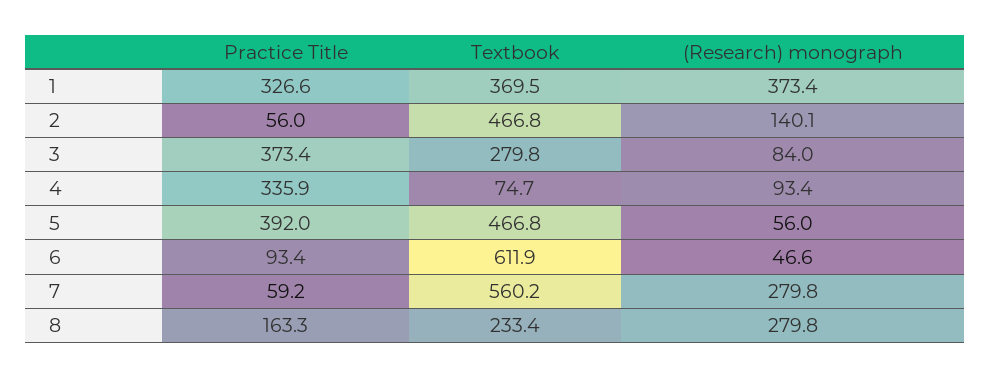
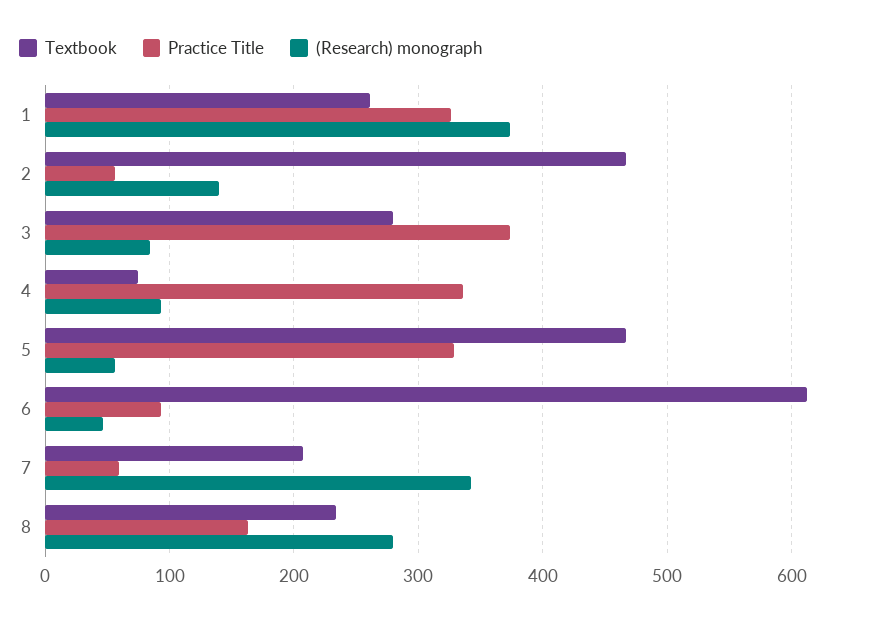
Textbook, 1: 369.5 -> 260
Practice Title, 5: 392 -> 330
Textbook, 7: 560.2 -> 210
(Research) monograph, 7: 279.8 -> 340

